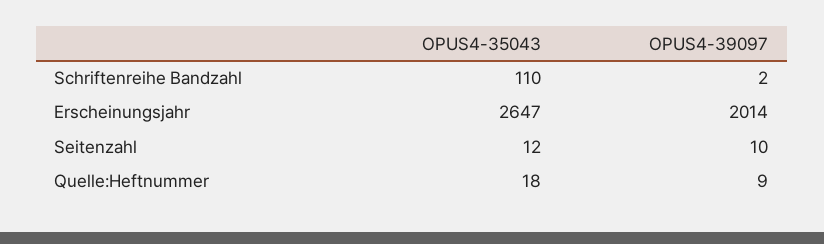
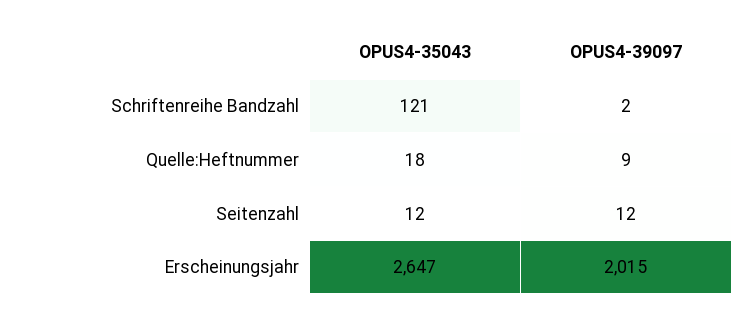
OPUS4-35043, Schriftenreihe Bandzahl: 110 -> 121
OPUS4-39097, Erscheinungsjahr: 2014 -> 2015
OPUS4-39097, Seitenzahl: 10 -> 12

